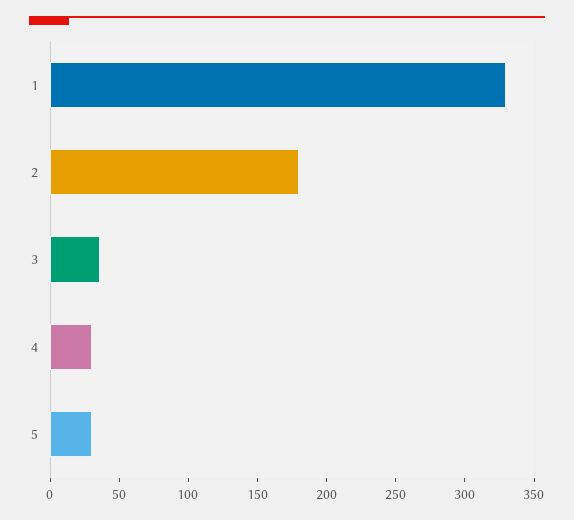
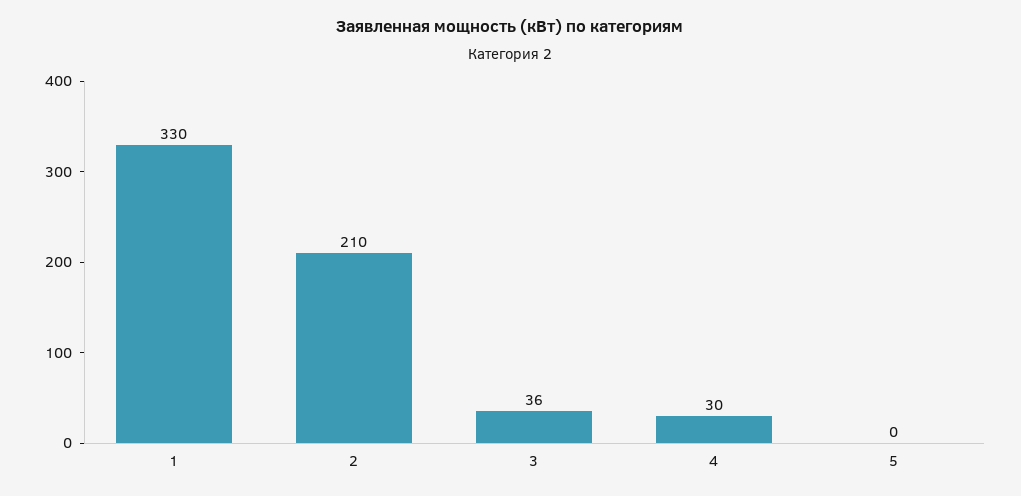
2: 180 -> 210
5: 30 -> 0

